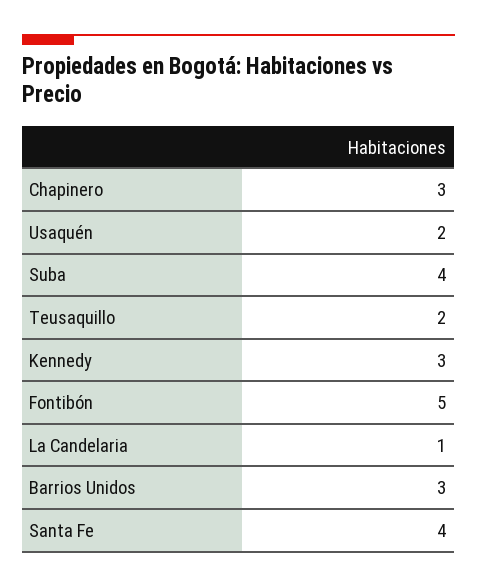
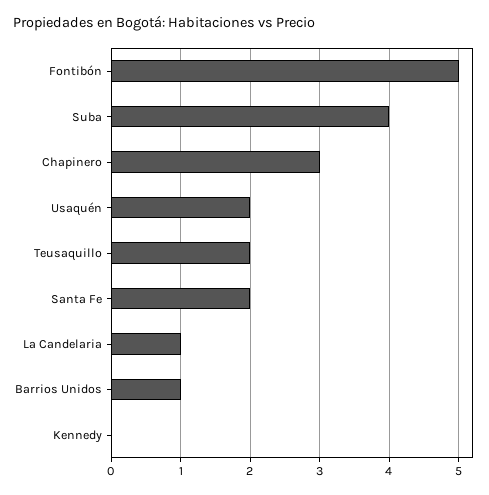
Kennedy: 3 -> 0
Barrios Unidos: 3 -> 1
Santa Fe: 4 -> 2

